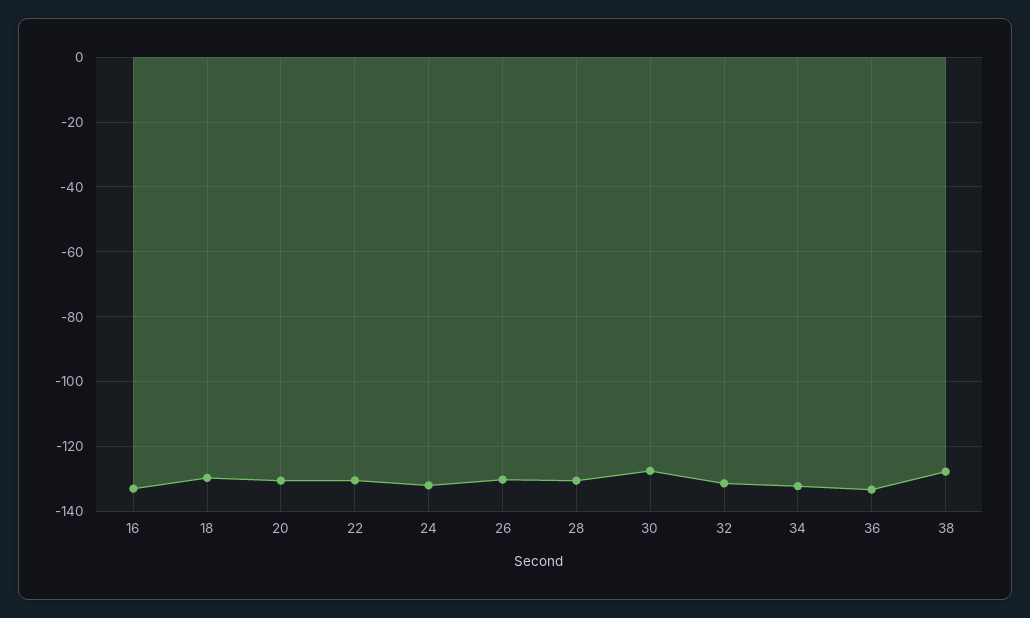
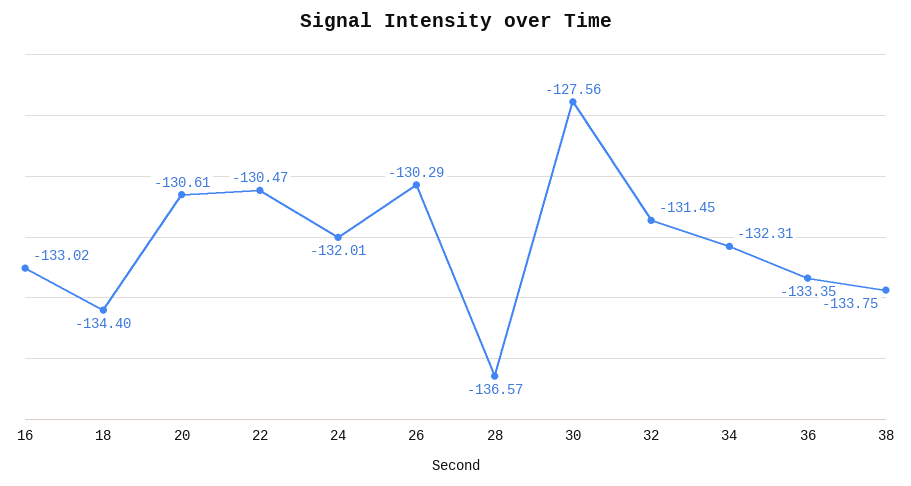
18: -130 -> -134.4
28: -130 -> -136.57
38: -128 -> -133.75

